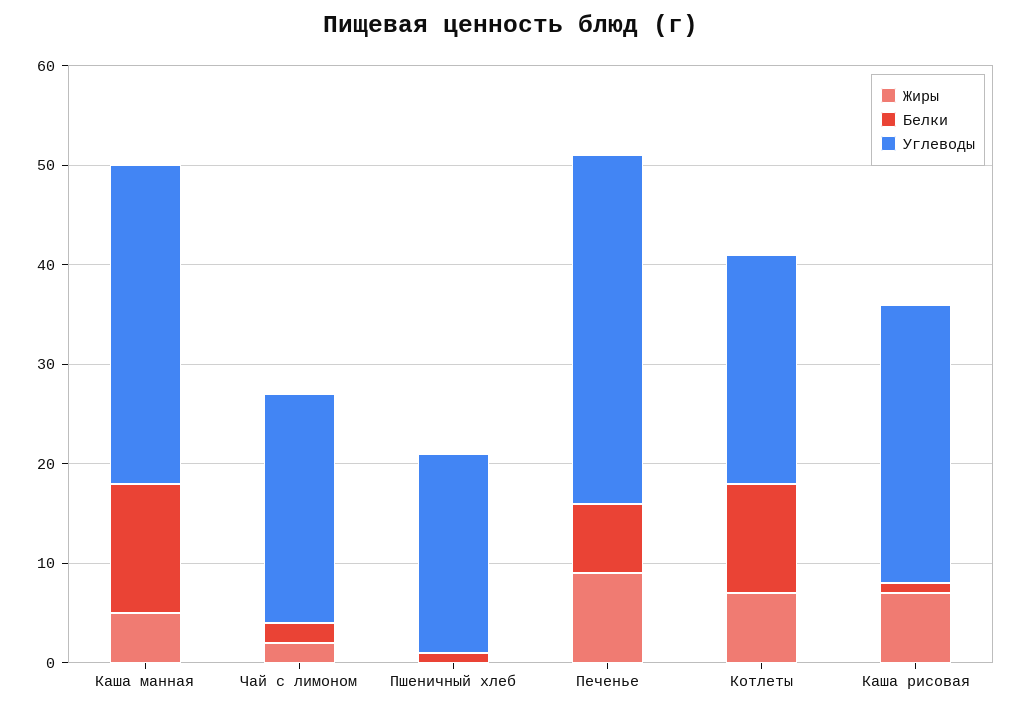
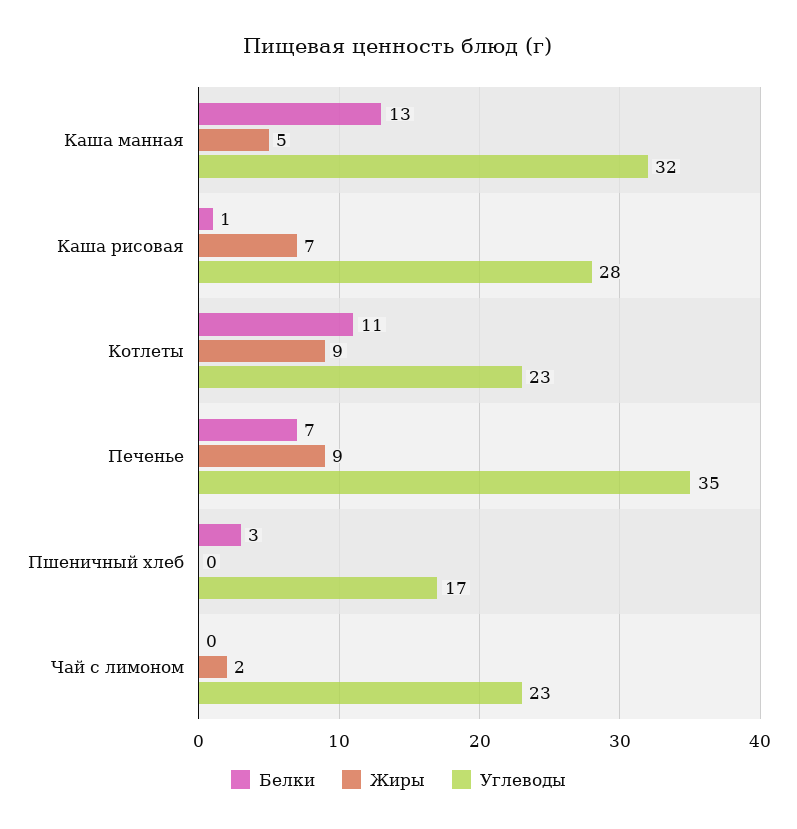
Белки, Чай с лимоном: 2 -> 0
Белки, Пшеничный хлеб: 1 -> 3
Углеводы, Пшеничный хлеб: 20 -> 17
Жиры, Котлеты: 7 -> 9

